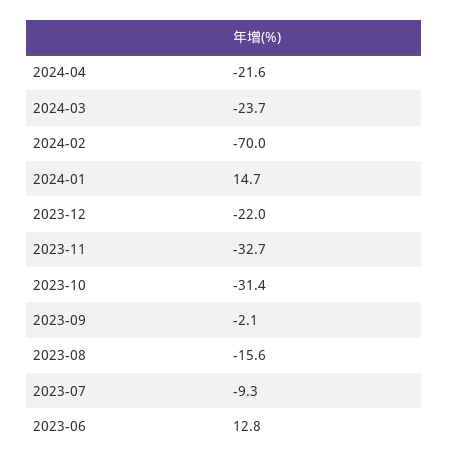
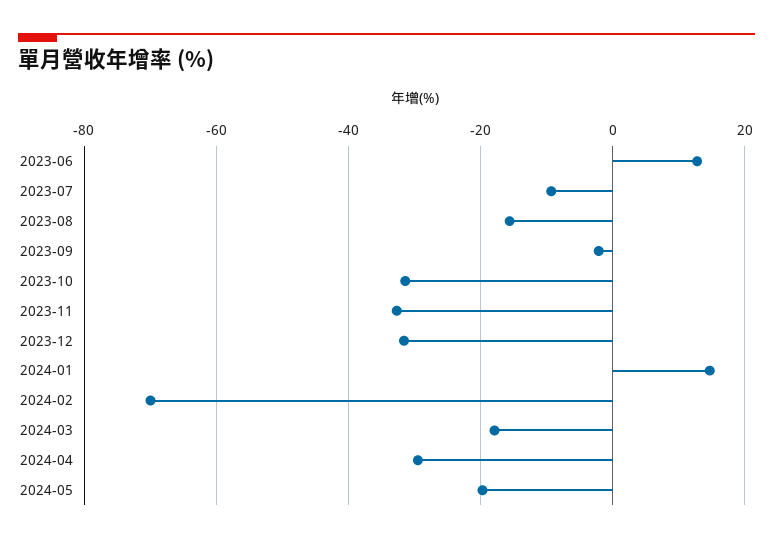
2024-04: -21.6 -> -30
2024-03: -23.7 -> -18
2023-12: -22 -> -32
2024-05: none -> -20

